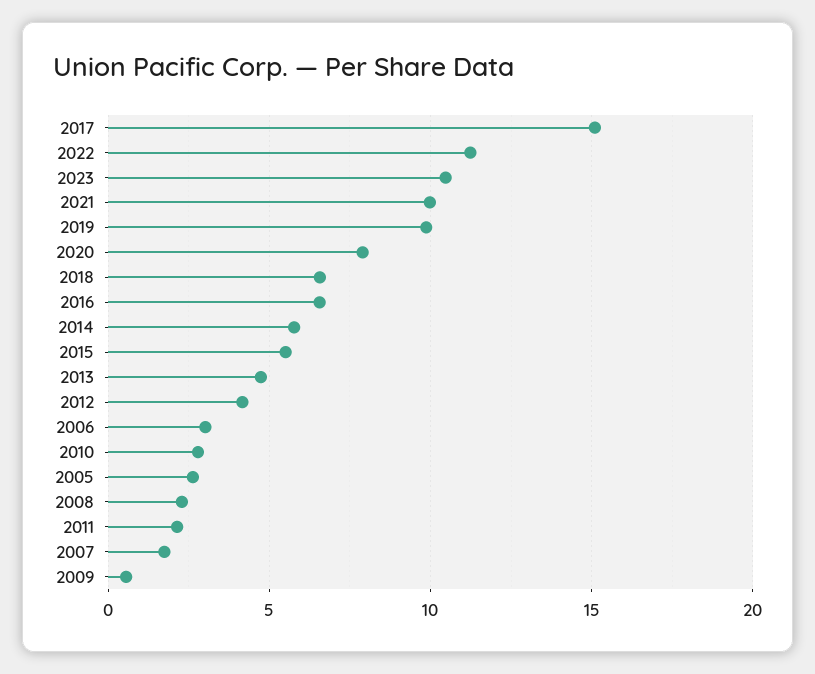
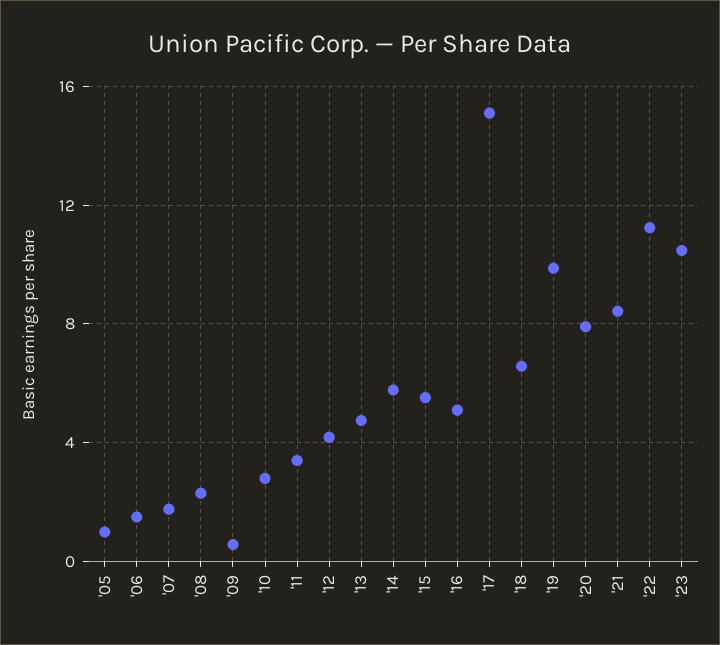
2021: 10 -> 8.5
2016: 6.5 -> 5
2006: 3 -> 1.5
2005: 2.5 -> 1
2011: 2 -> 3.5

